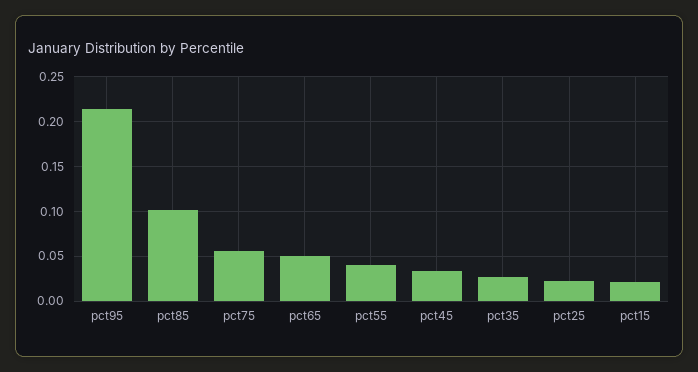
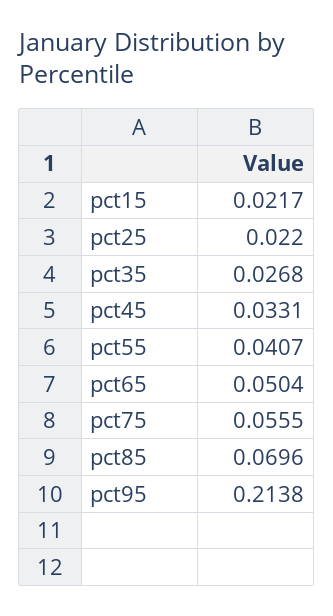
pct85: 0.1 -> 0.0696

